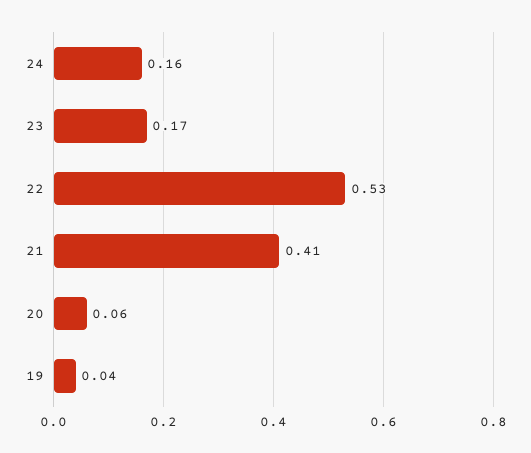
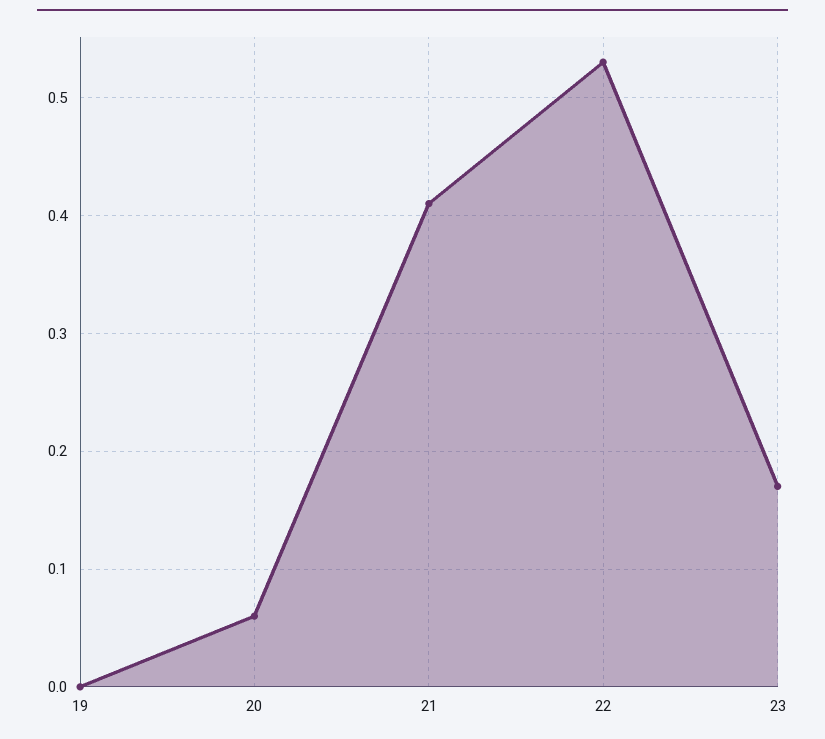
24: 0.16 -> none
19: 0.04 -> 0

